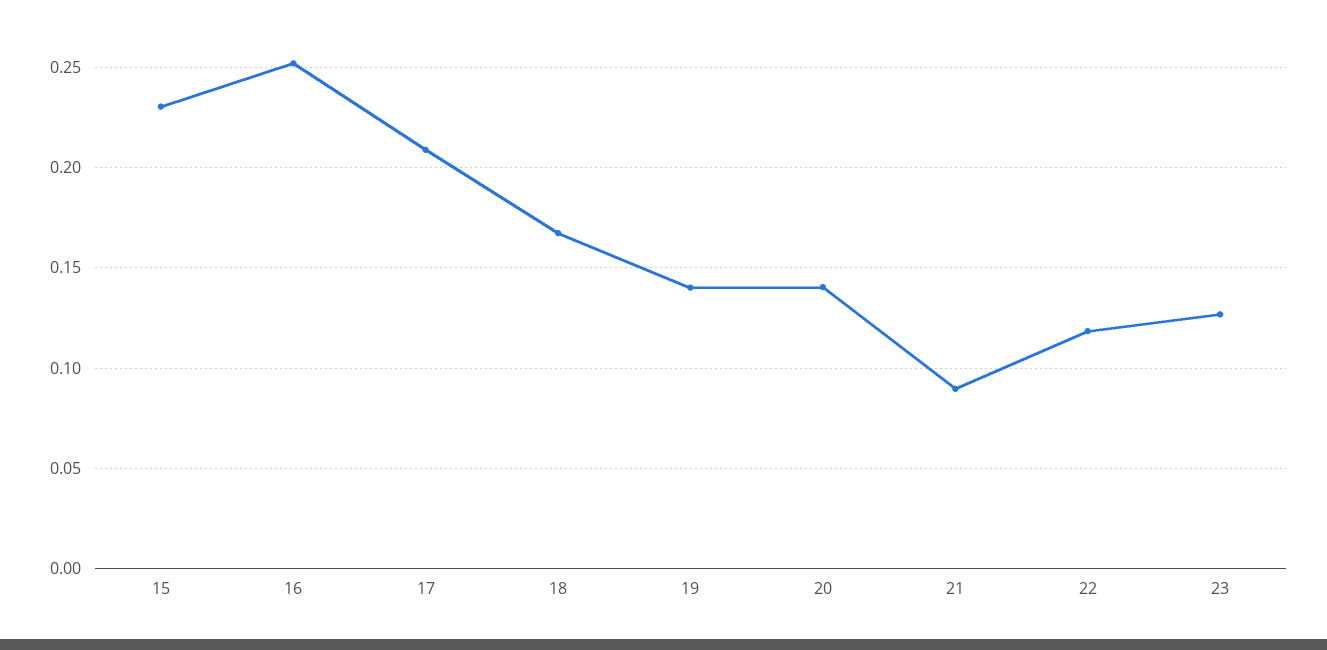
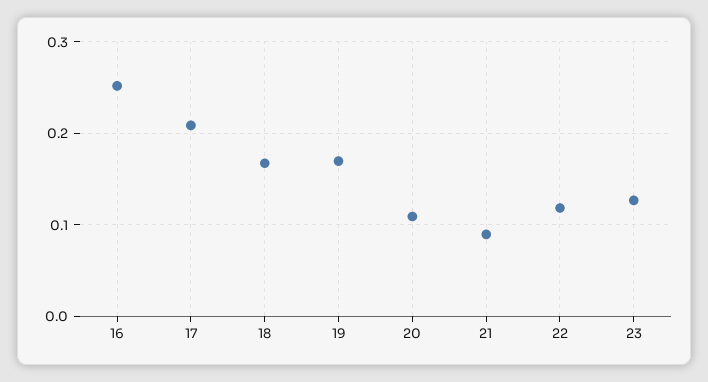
15: 0.23 -> none
19: 0.14 -> 0.17
20: 0.14 -> 0.11

